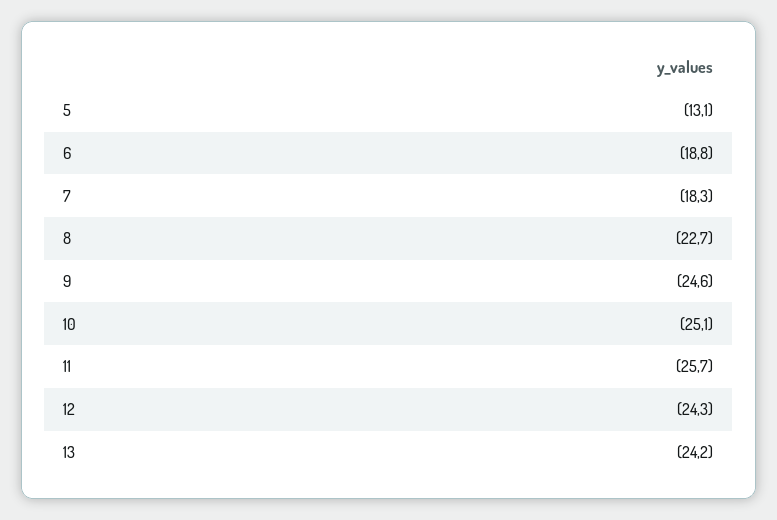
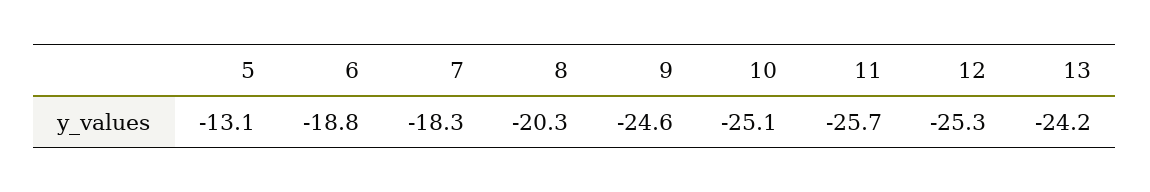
8: -22.7 -> -20.3
12: -24.3 -> -25.3

